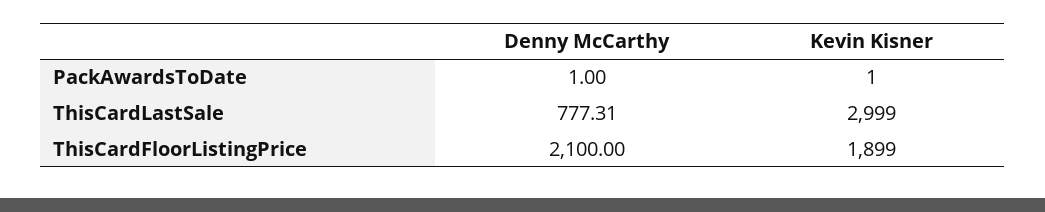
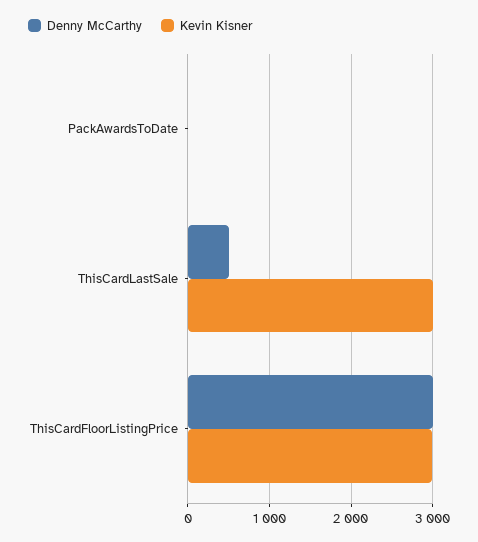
Denny McCarthy, ThisCardLastSale: 777.31 -> 500
Denny McCarthy, ThisCardFloorListingPrice: 2100 -> 3000
Kevin Kisner, ThisCardFloorListingPrice: 1899 -> 3000

